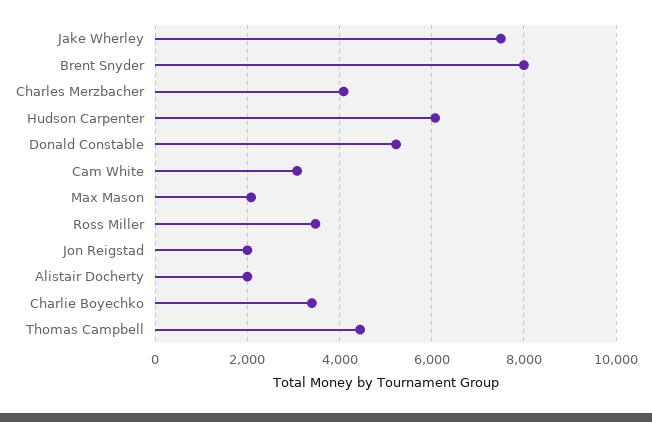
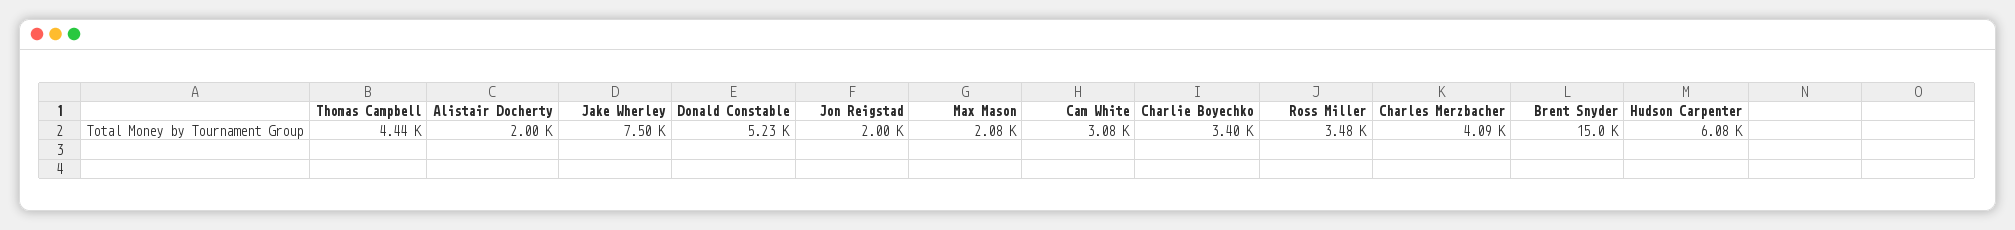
Brent Snyder: 8000 -> 15000

